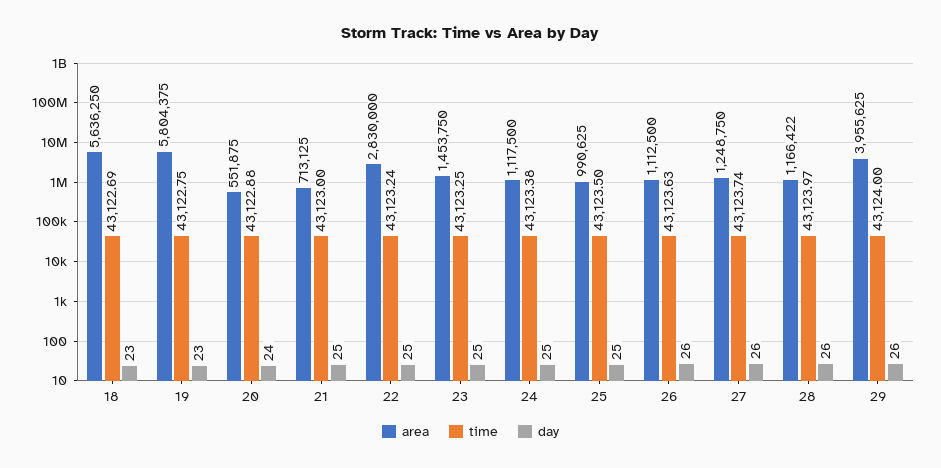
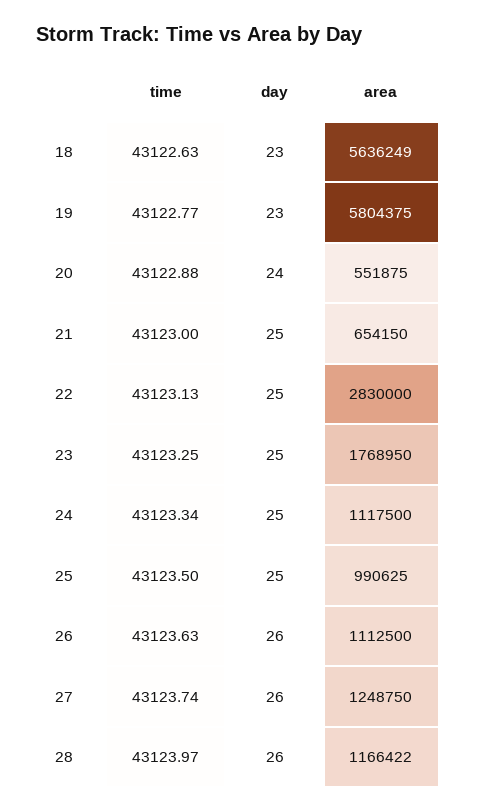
area, 18: 5636250 -> 5636249
time, 18: 43122.69 -> 43122.63
time, 19: 43122.75 -> 43122.77
area, 21: 713125 -> 654150
time, 22: 43123.24 -> 43123.13
area, 23: 1453750 -> 1768950
time, 24: 43123.38 -> 43123.34
area, 29: 3955625 -> none
time, 29: 43124 -> none
day, 29: 26 -> none

